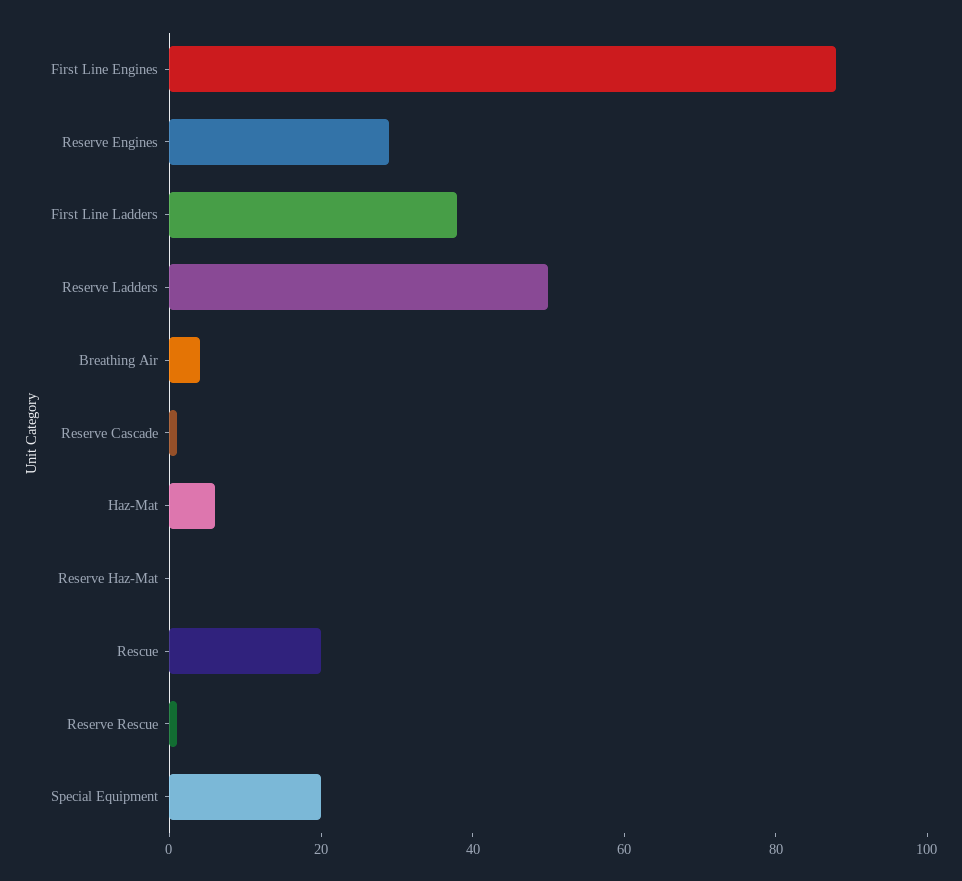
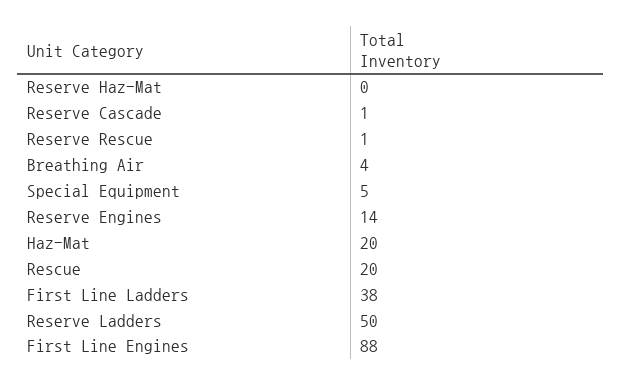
Reserve Engines: 30 -> 14
Haz-Mat: 5 -> 20
Special Equipment: 20 -> 5

